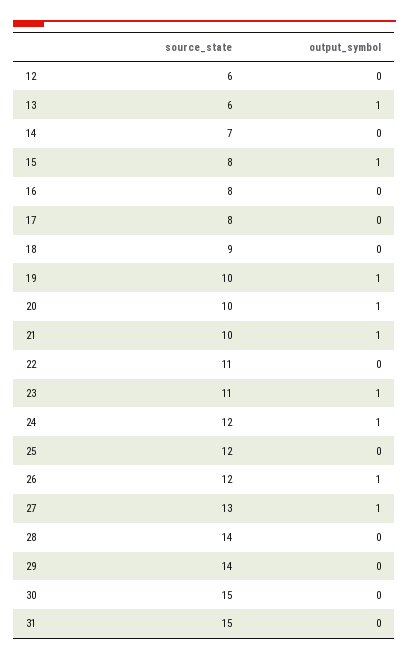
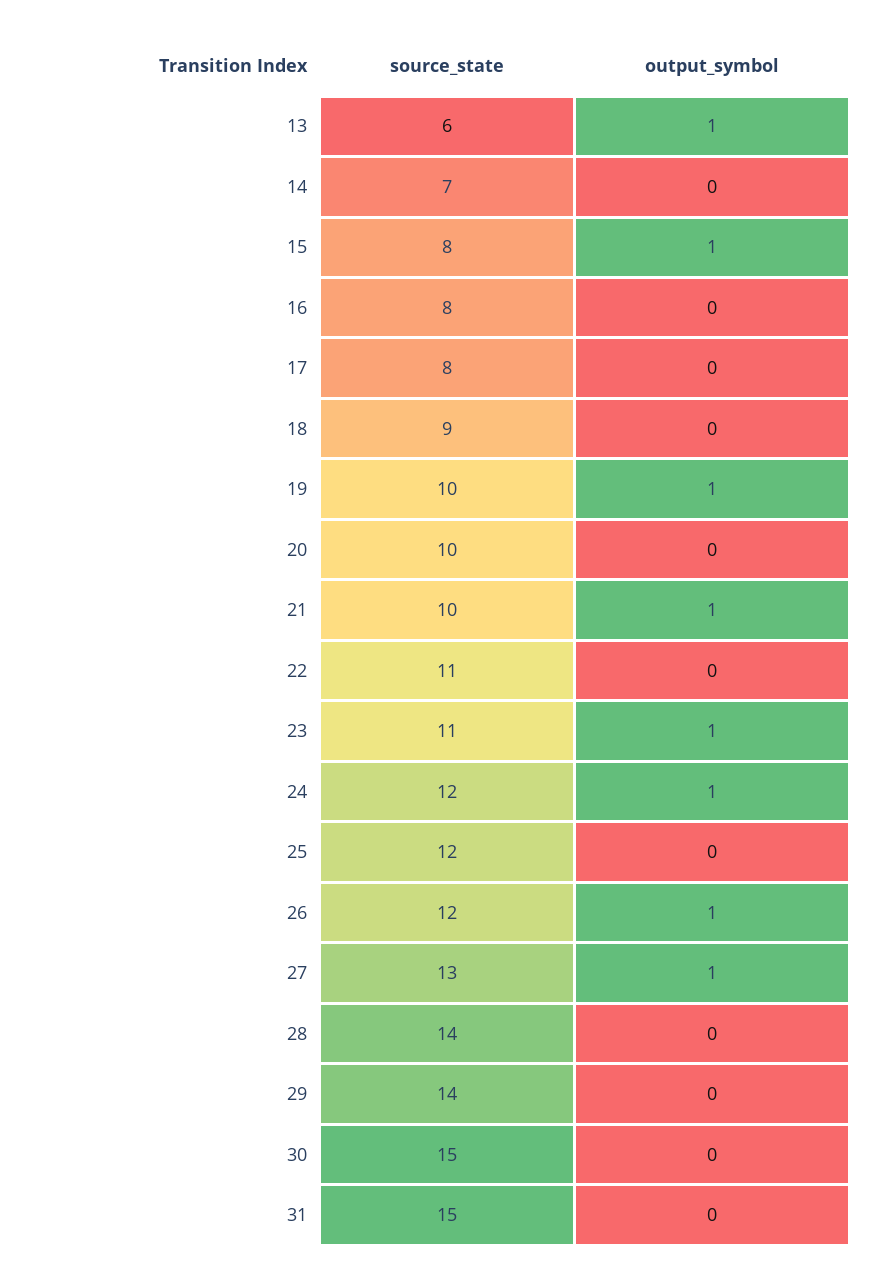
source_state, 12: 6 -> none
output_symbol, 12: 0 -> none
output_symbol, 20: 1 -> 0

